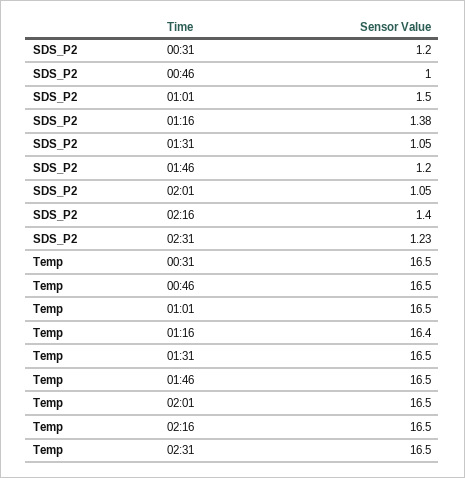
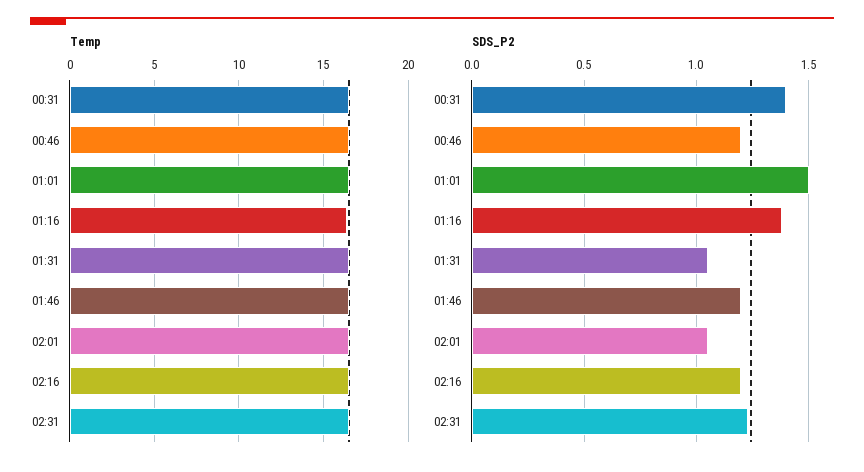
SDS_P2, 00:31: 1.2 -> 1.4
SDS_P2, 00:46: 1 -> 1.2
SDS_P2, 02:16: 1.4 -> 1.2

